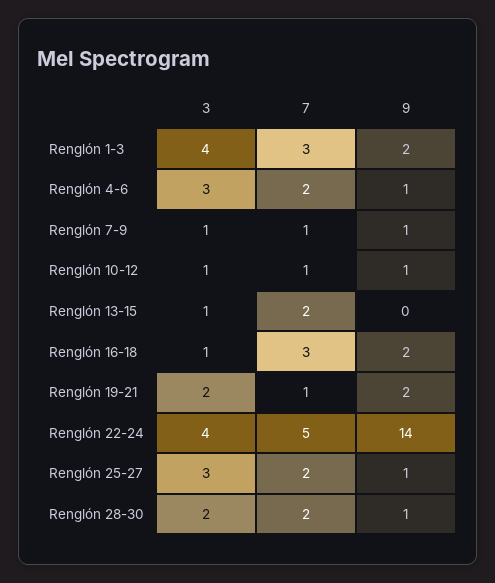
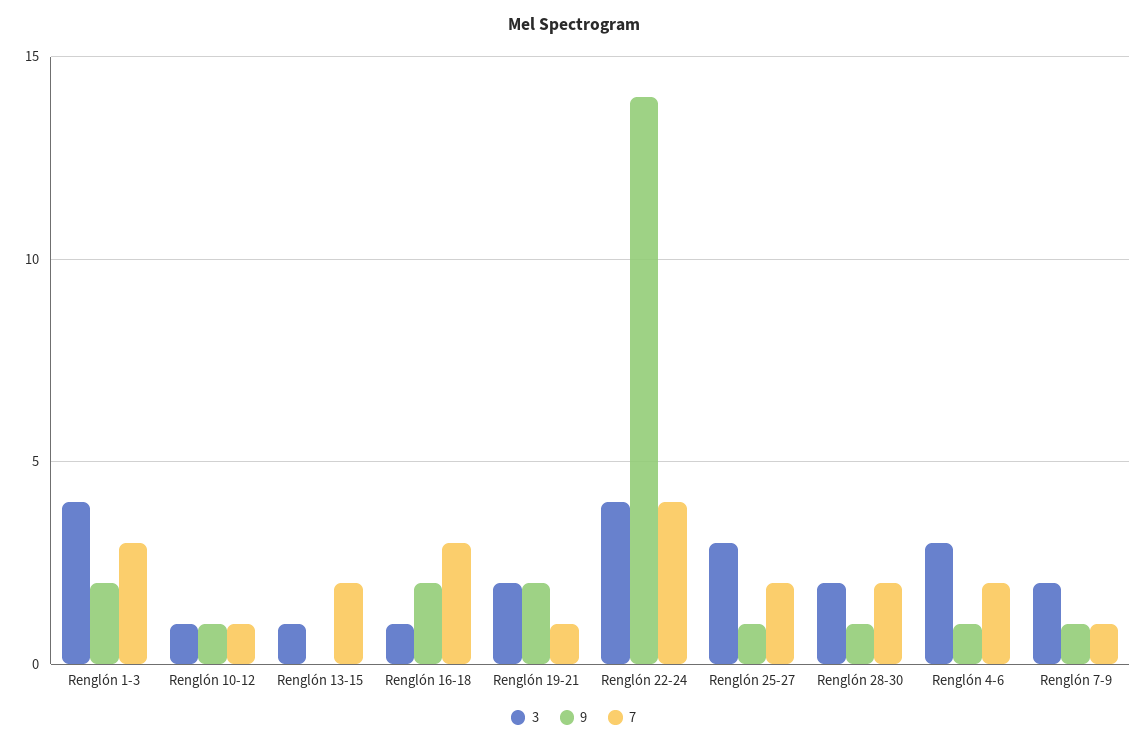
3, Renglón 7-9: 1 -> 2
7, Renglón 22-24: 5 -> 4

